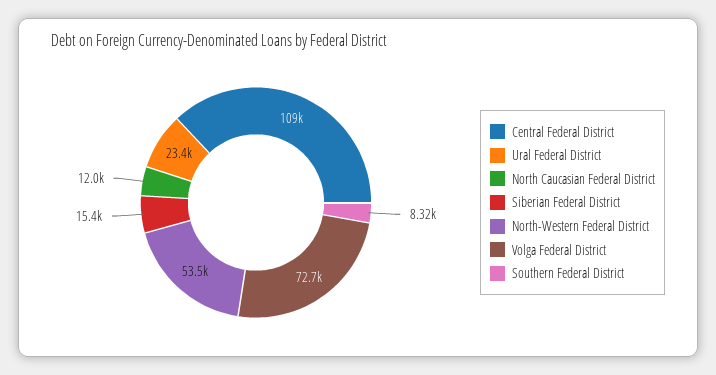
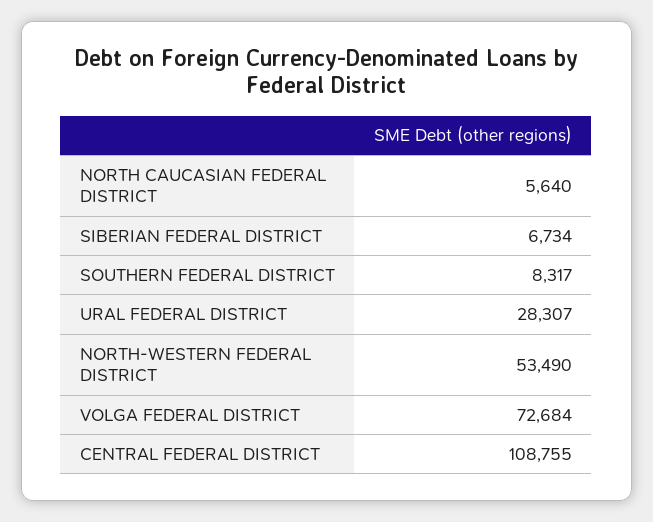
Ural Federal District: 23400 -> 28307
North Caucasian Federal District: 12000 -> 5640
Siberian Federal District: 15400 -> 6734

